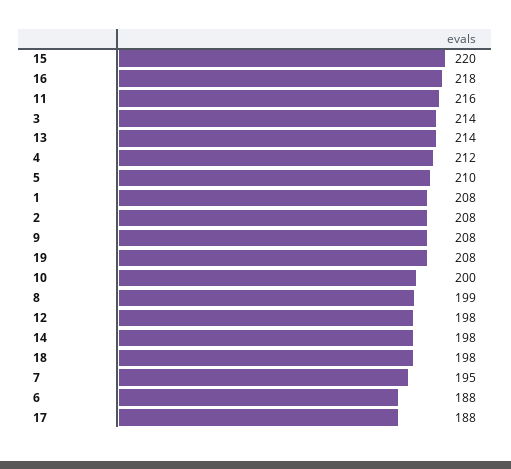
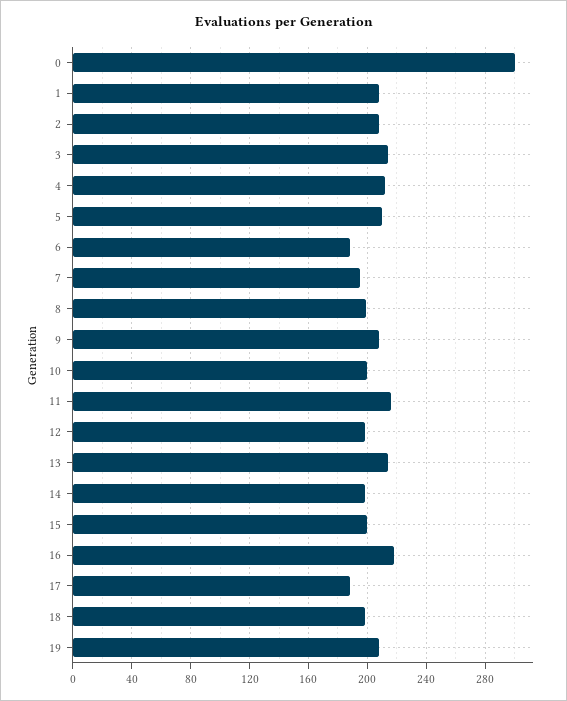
15: 220 -> 200
0: none -> 300

